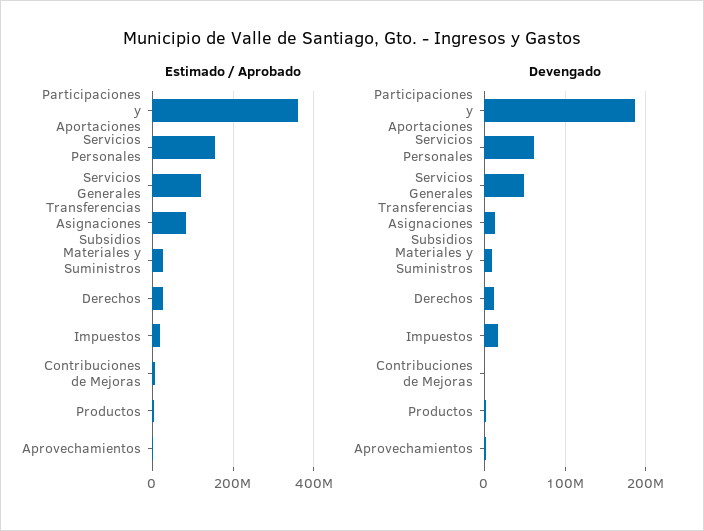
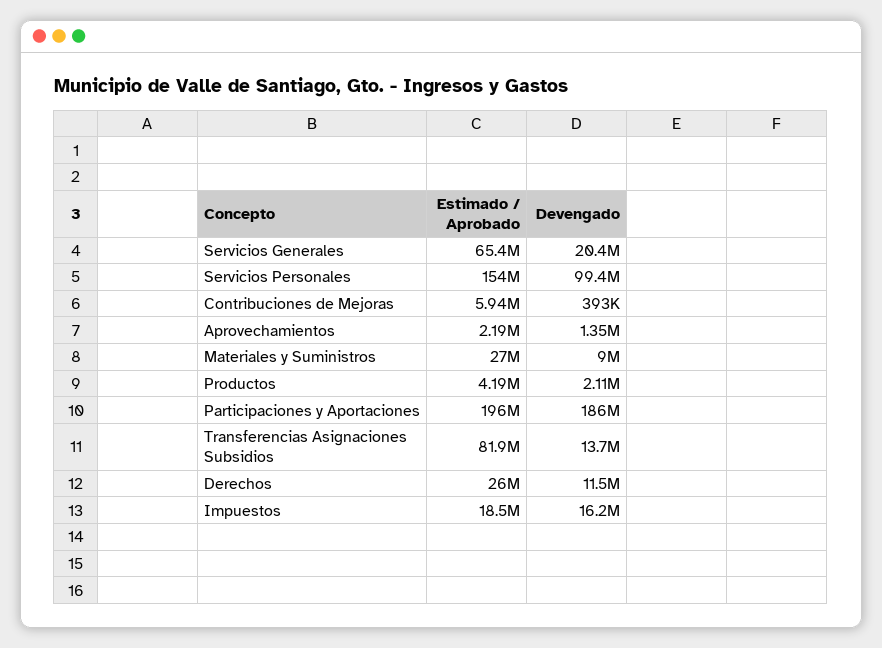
Estimado / Aprobado, Participaciones y Aportaciones: 360000000 -> 196000000
Estimado / Aprobado, Servicios Generales: 120000000 -> 65400000
Devengado, Servicios Personales: 60000000 -> 99400000
Devengado, Servicios Generales: 50000000 -> 20400000

